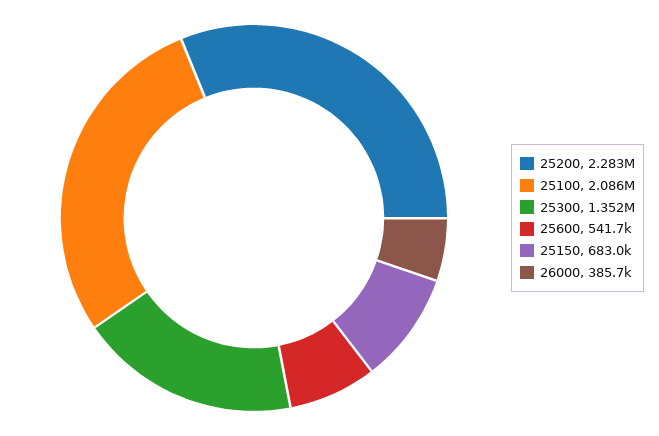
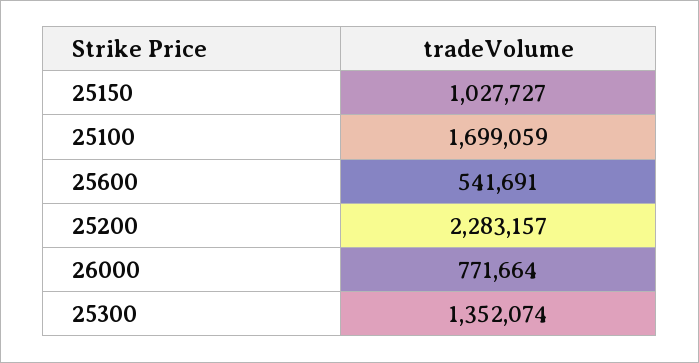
25100: 2086000 -> 1699059
25150: 683000 -> 1027727
26000: 385700 -> 771664

